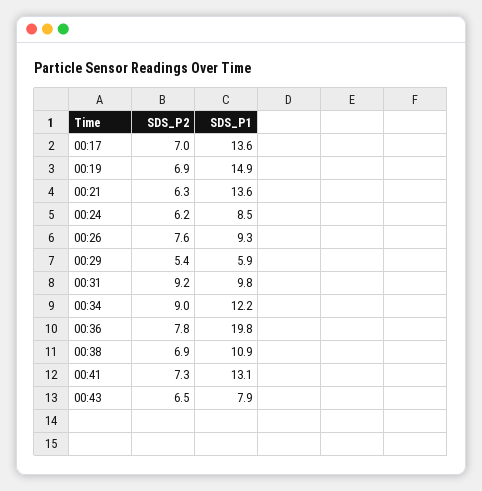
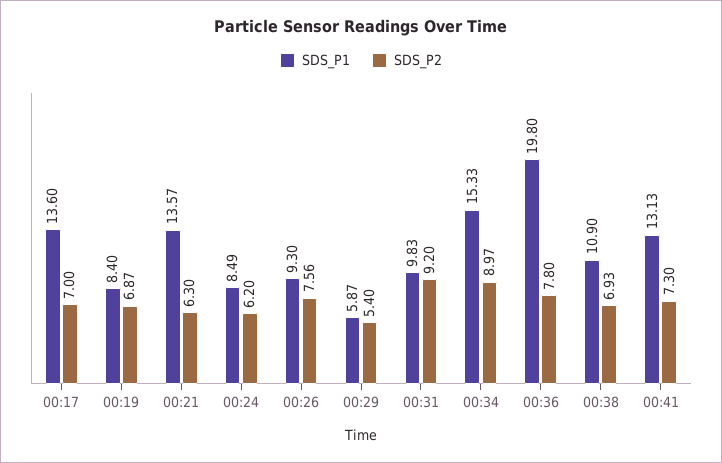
SDS_P1, 00:19: 14.9 -> 8.4
SDS_P1, 00:34: 12.2 -> 15.33
SDS_P2, 00:43: 6.5 -> none
SDS_P1, 00:43: 7.9 -> none

